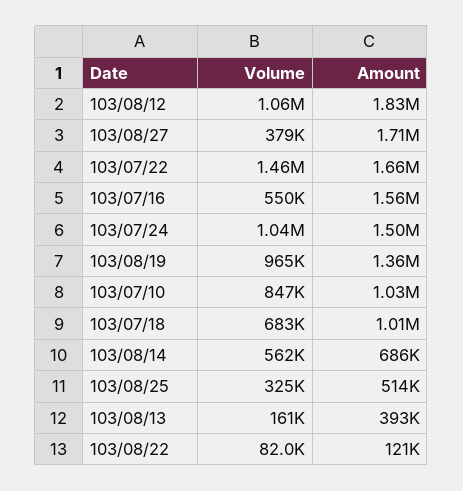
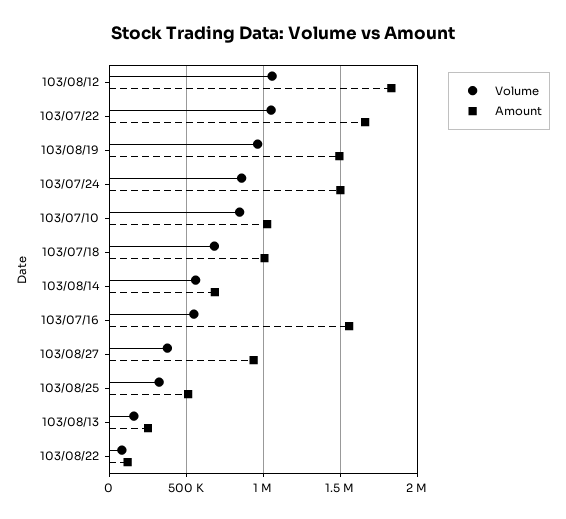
Amount, 103/08/27: 1710000 -> 950000
Volume, 103/07/22: 1460000 -> 1050000
Volume, 103/07/24: 1040000 -> 850000
Amount, 103/08/19: 1360000 -> 1500000
Amount, 103/08/13: 393000 -> 250000

